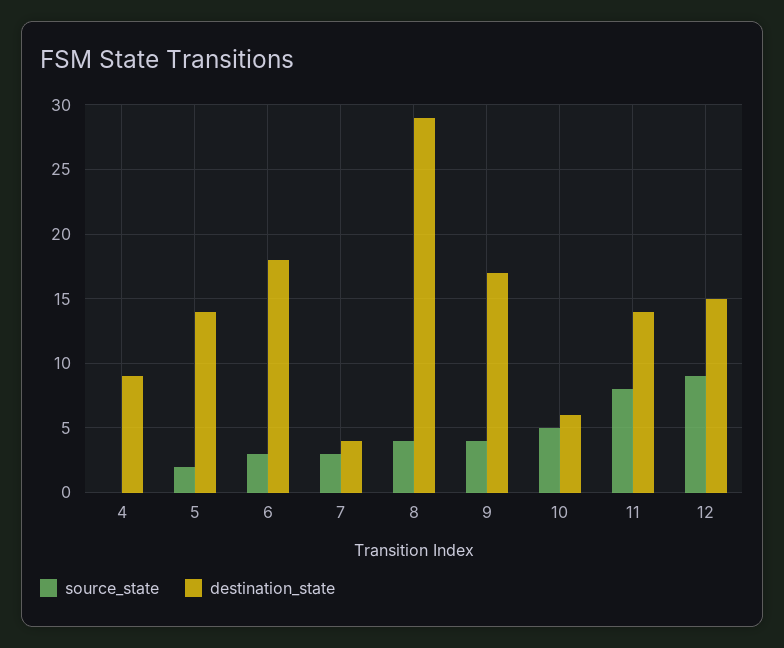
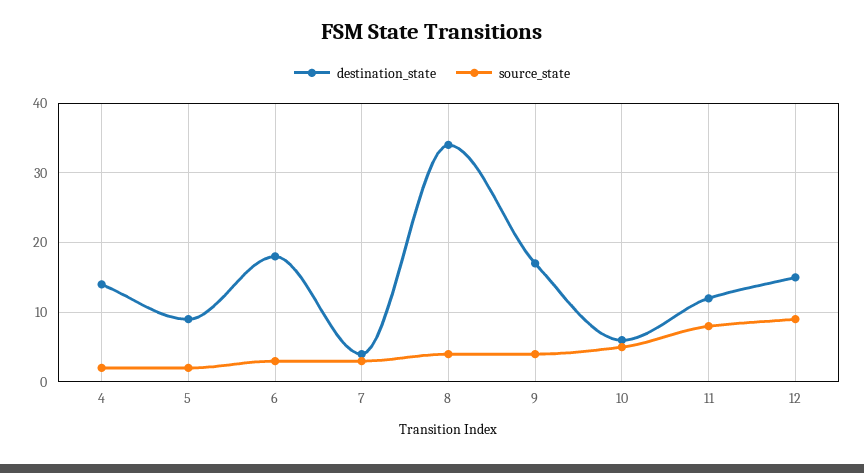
source_state, 4: 0 -> 2
destination_state, 4: 9 -> 14
destination_state, 5: 14 -> 9
destination_state, 8: 29 -> 34
destination_state, 11: 14 -> 12

